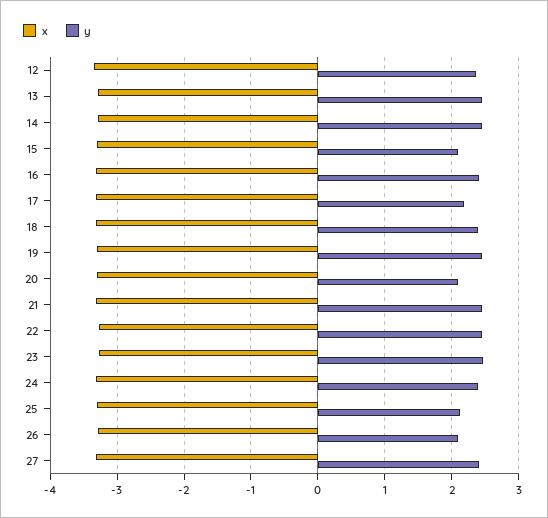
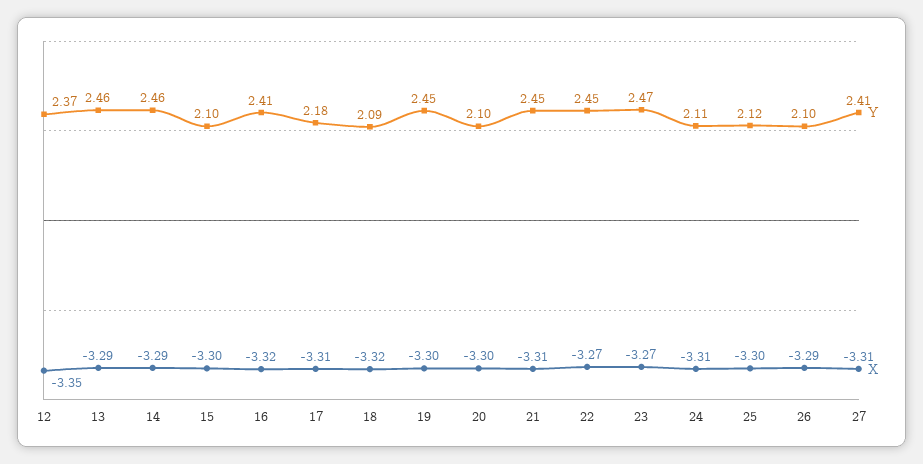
y, 18: 2.4 -> 2.09
y, 24: 2.4 -> 2.11

